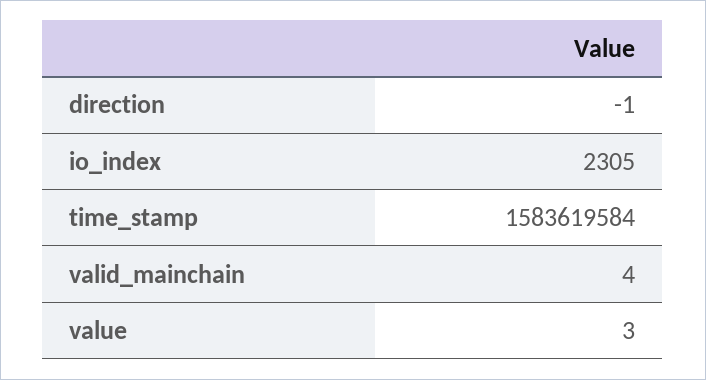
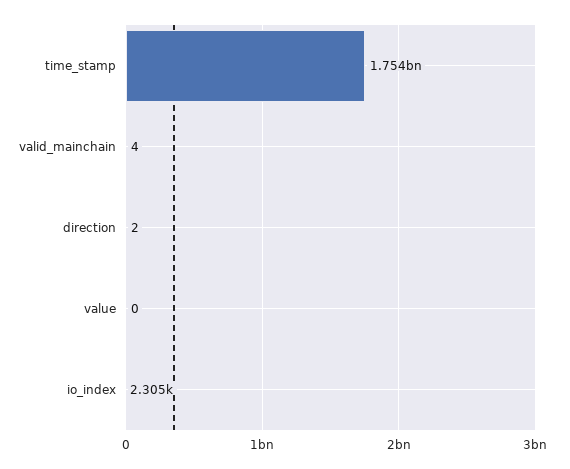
direction: -1 -> 2
time_stamp: 1583619584 -> 1754000000
value: 3 -> 0

